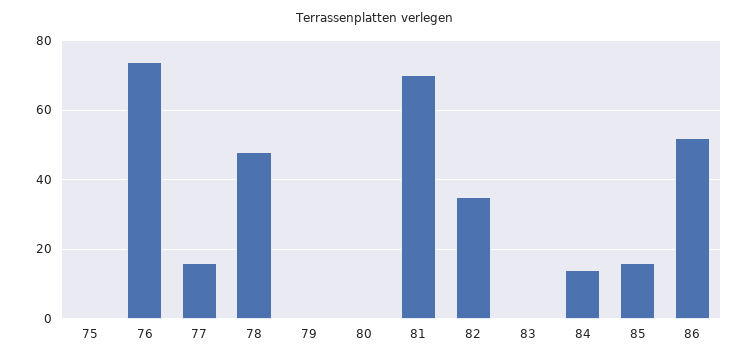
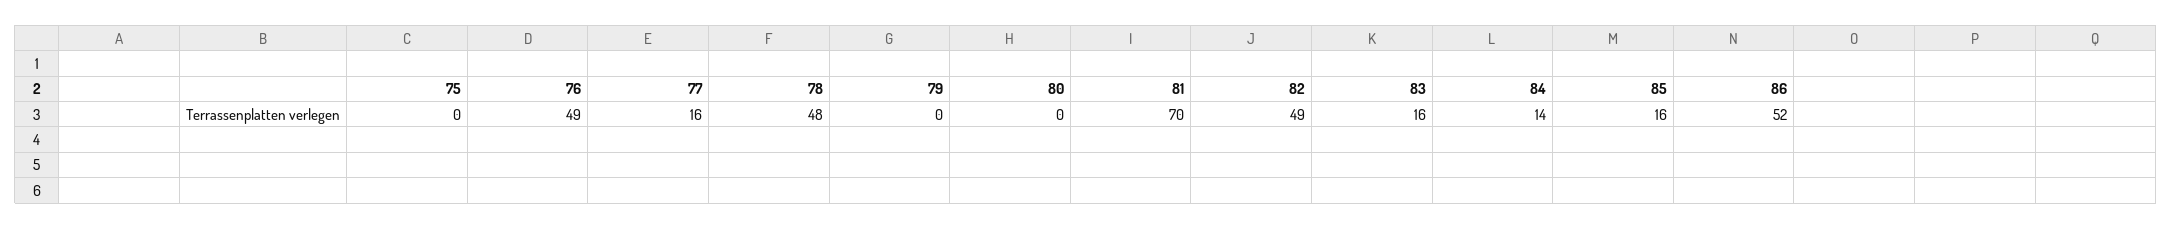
76: 75 -> 49
82: 35 -> 49
83: 0 -> 16

